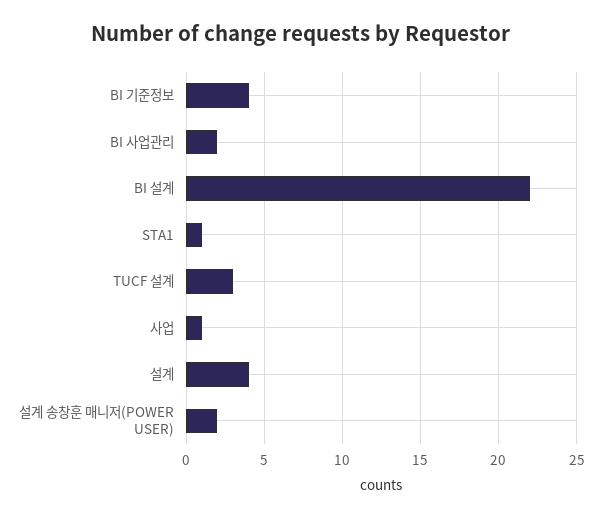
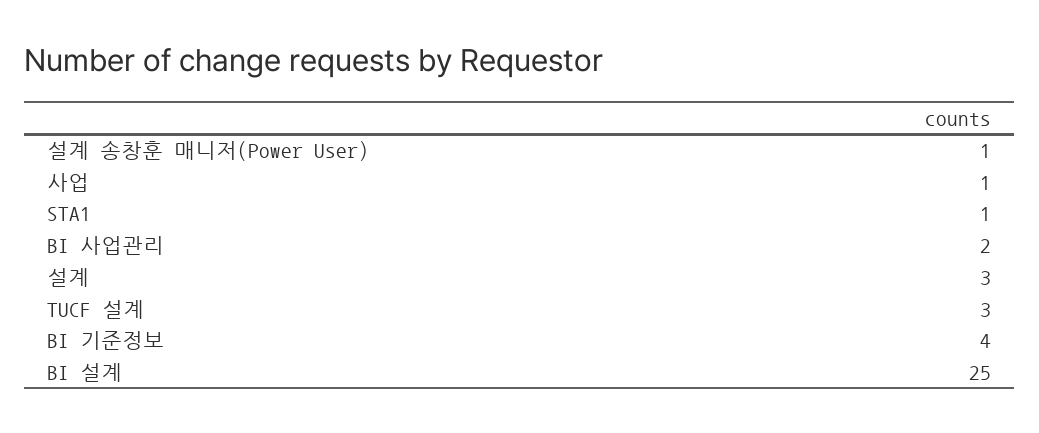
BI 설계: 22 -> 25
설계: 4 -> 3
설계 송창훈 매니저(POWER USER): 2 -> 1

